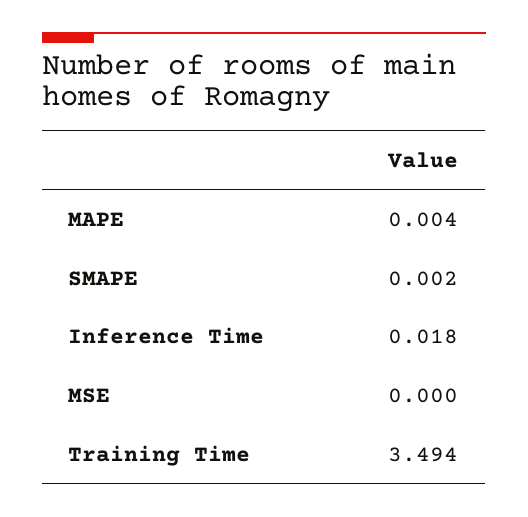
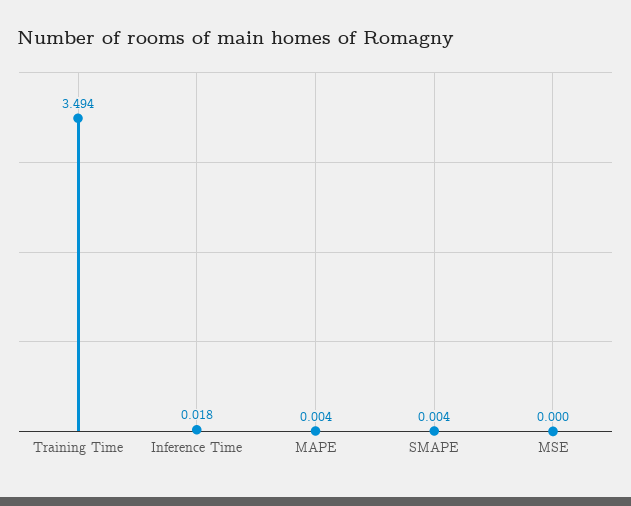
SMAPE: 0.002 -> 0.004

